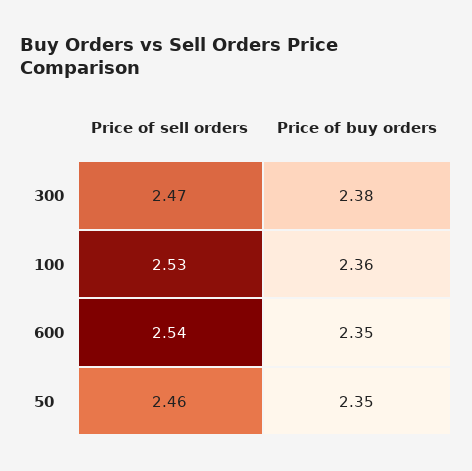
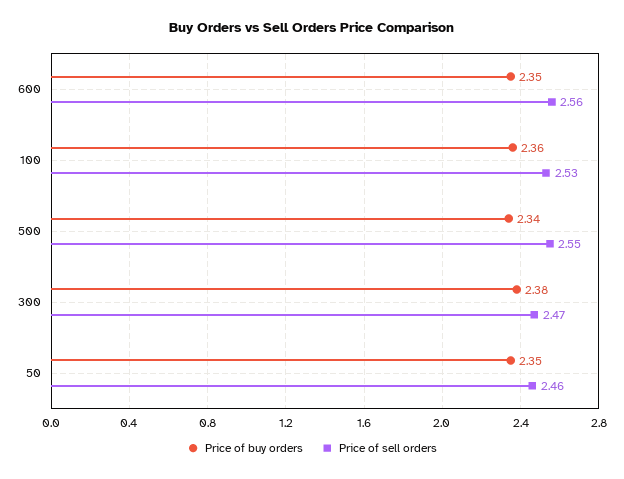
Price of sell orders, 600: 2.54 -> 2.56
Price of buy orders, 500: none -> 2.34
Price of sell orders, 500: none -> 2.55

